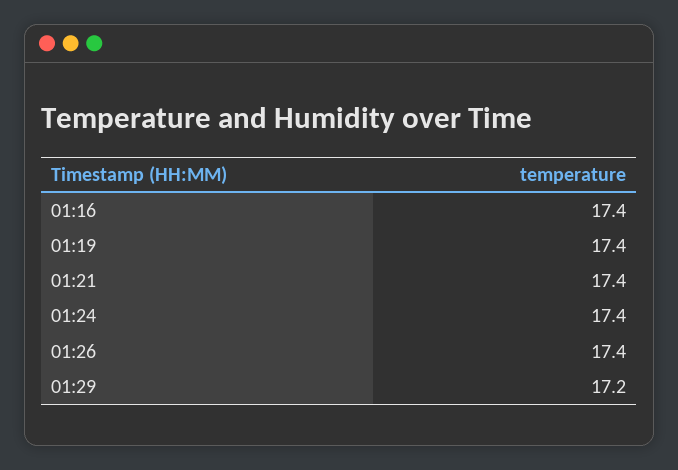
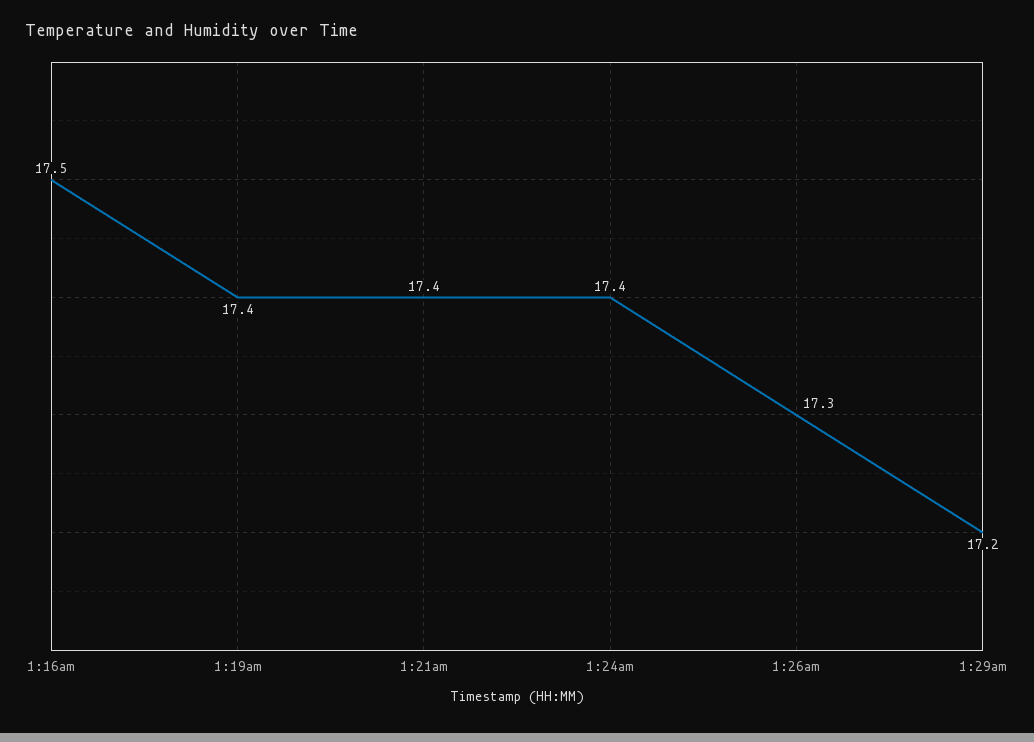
01:16: 17.4 -> 17.5
01:26: 17.4 -> 17.3

